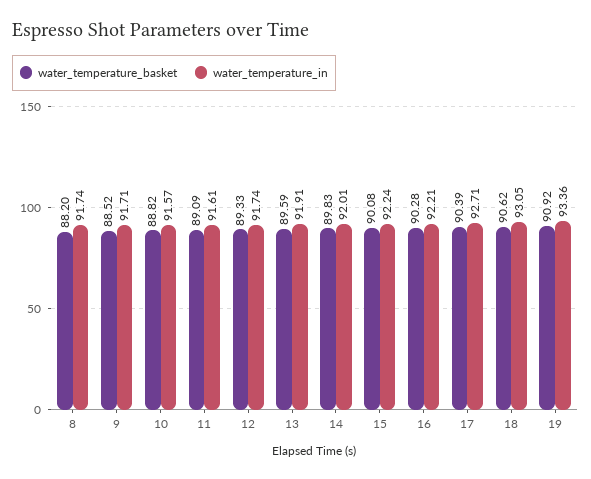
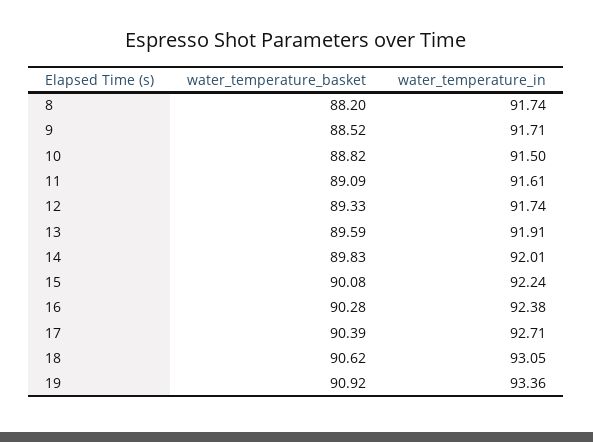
water_temperature_in, 10: 91.57 -> 91.5
water_temperature_in, 16: 92.21 -> 92.38

